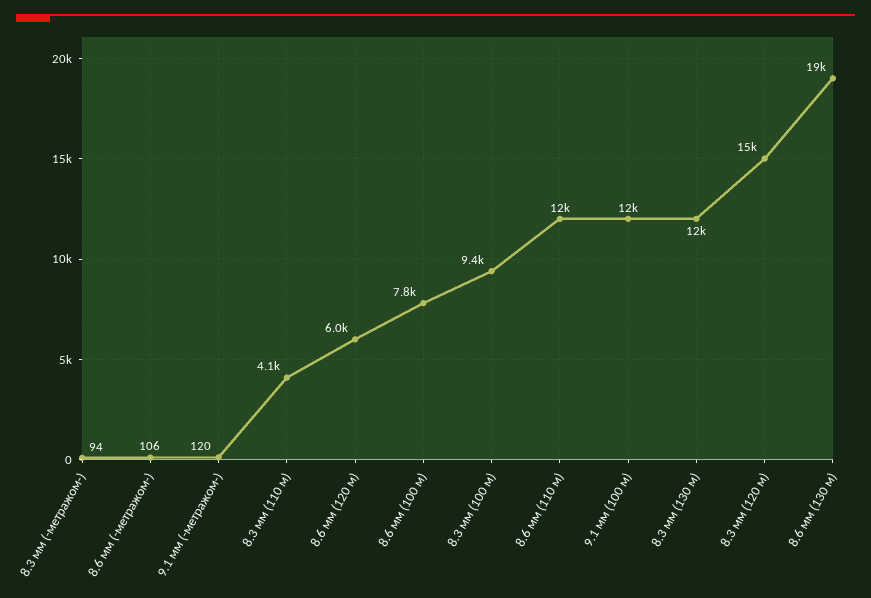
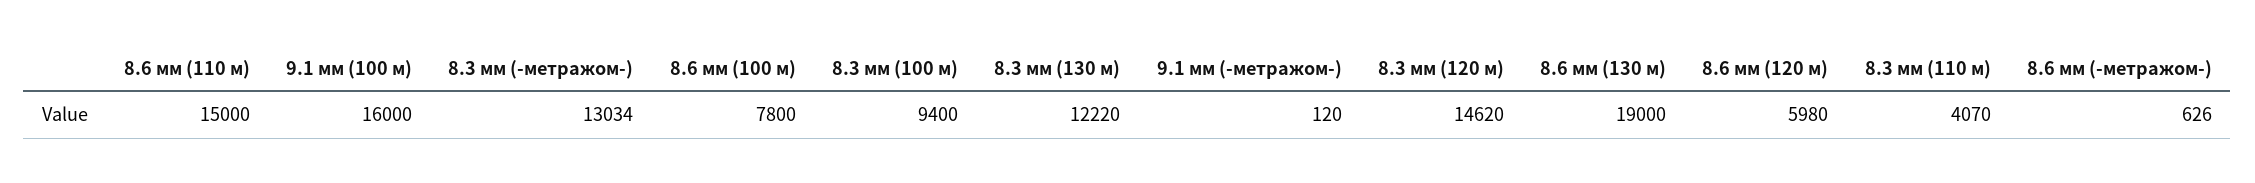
8.3 мм (-метражом-): 94 -> 13034
8.6 мм (-метражом-): 106 -> 626
8.6 мм (110 м): 12000 -> 15000
9.1 мм (100 м): 12000 -> 16000

